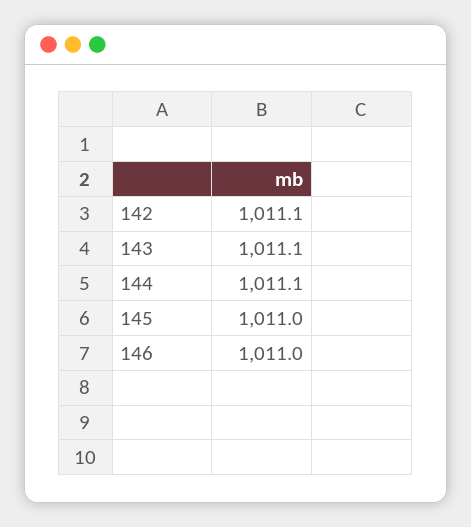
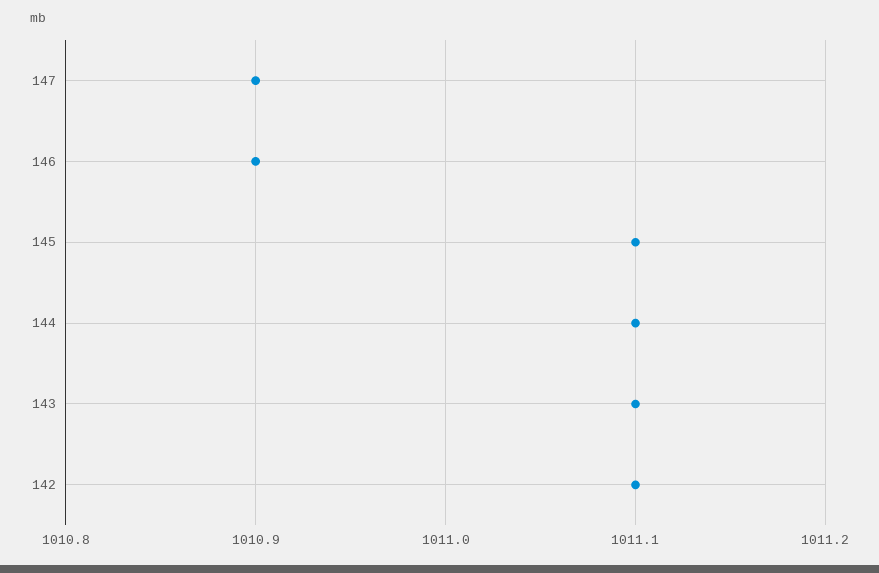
145: 1011 -> 1011.1
146: 1011 -> 1010.9
147: none -> 1010.9

